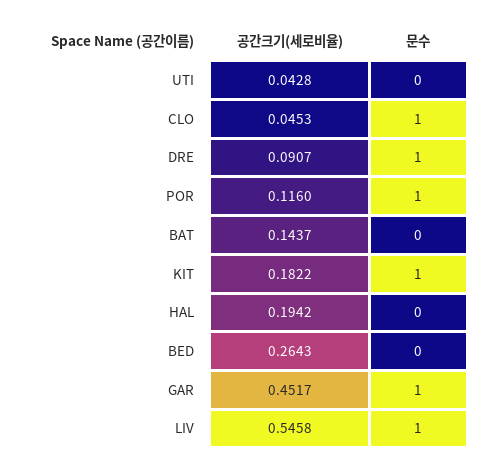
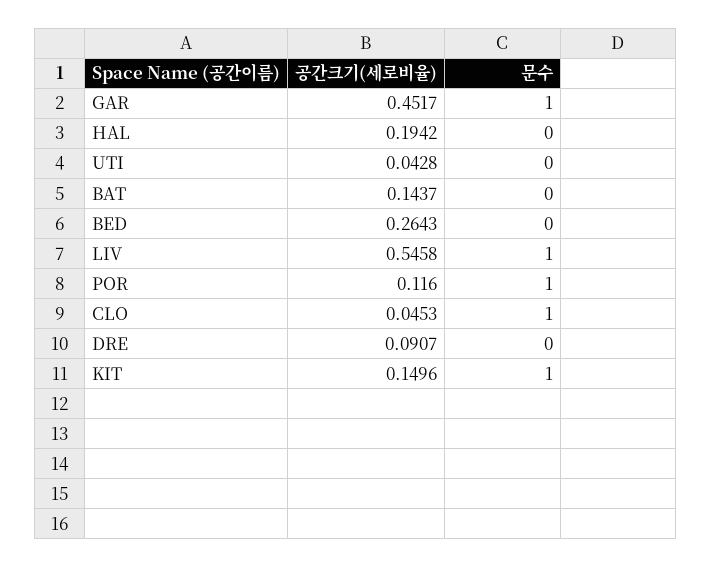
문수, DRE: 1 -> 0
공간크기(세로비율), KIT: 0.1822 -> 0.1496

